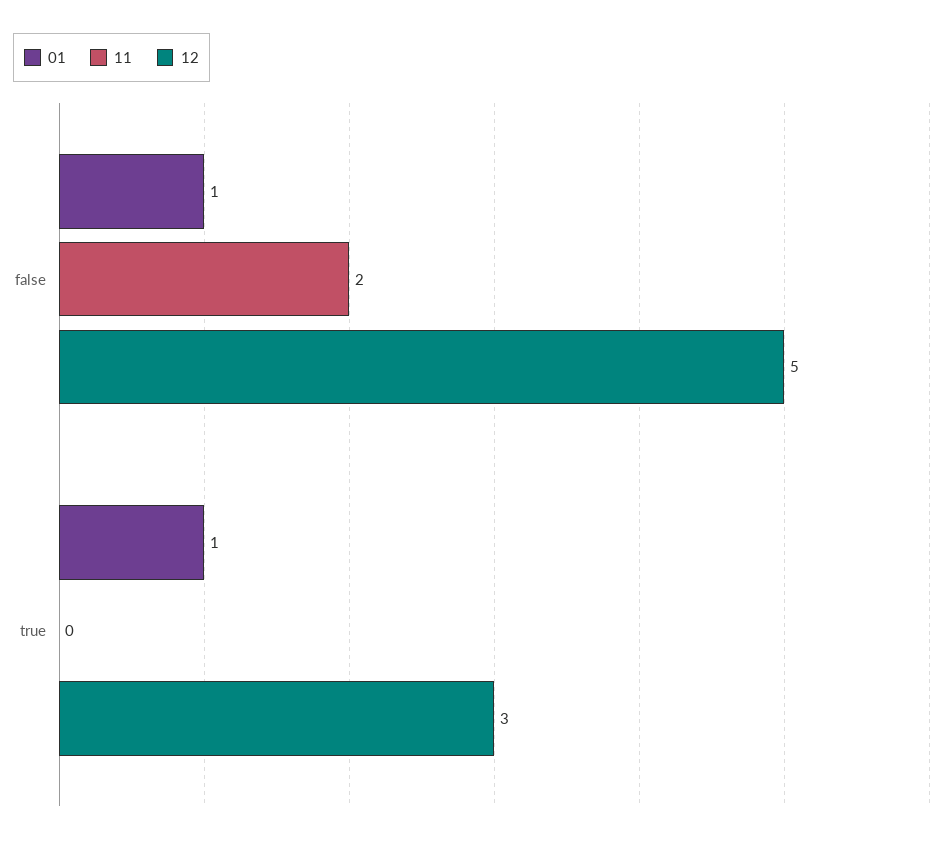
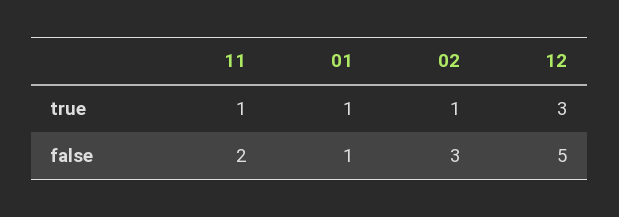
11, true: 0 -> 1
02, true: none -> 1
02, false: none -> 3

